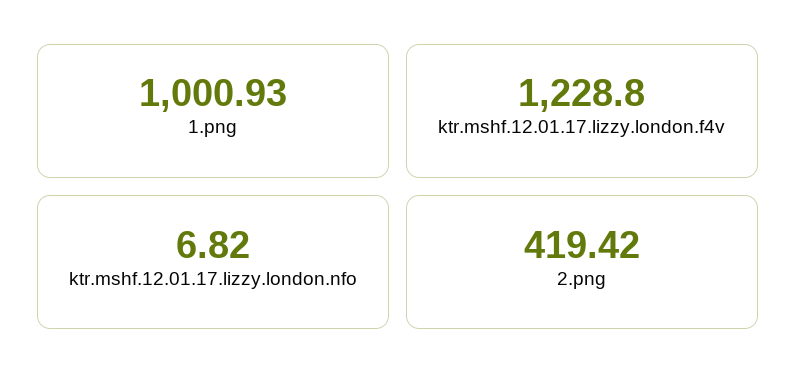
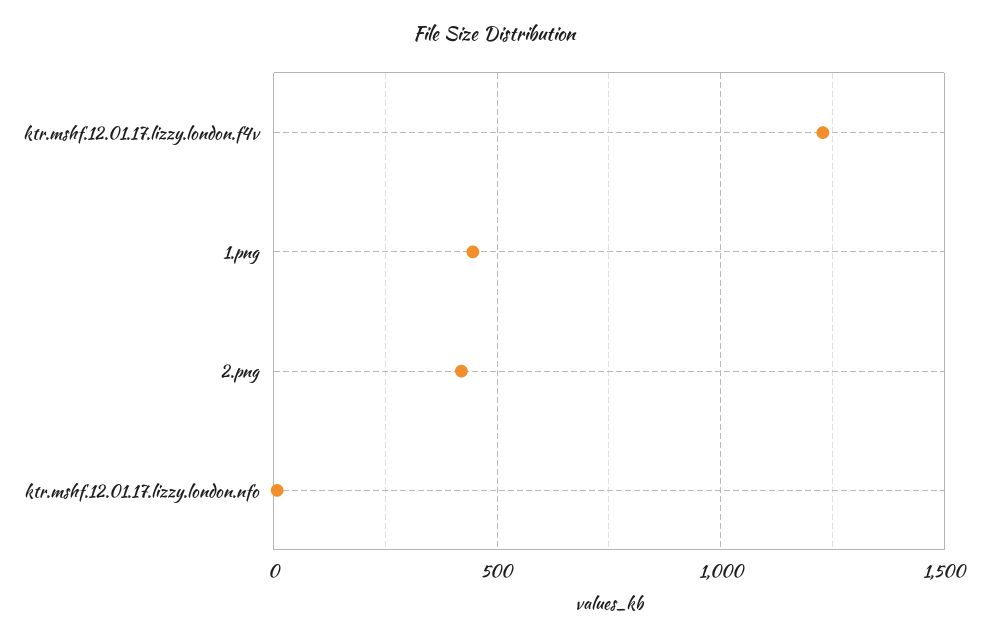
1.png: 1000.93 -> 450

